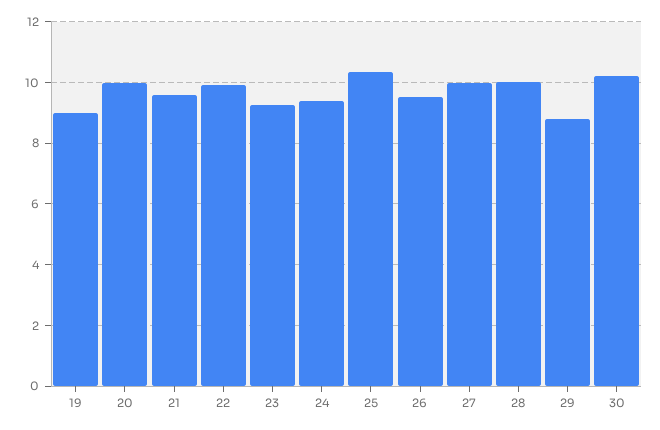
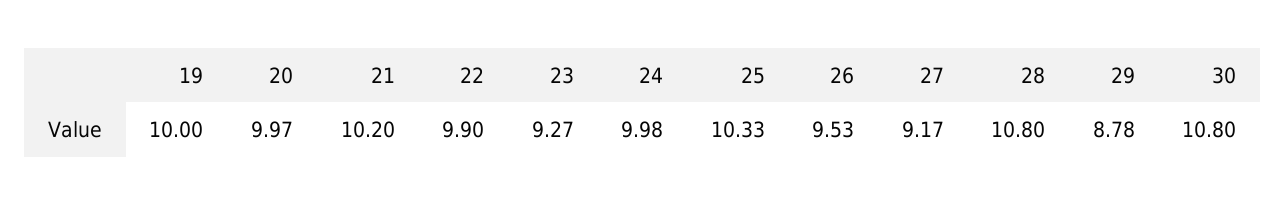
19: 9 -> 10
21: 9.6 -> 10.2
24: 9.4 -> 9.98
27: 10 -> 9.17
28: 10 -> 10.8
30: 10.2 -> 10.8

